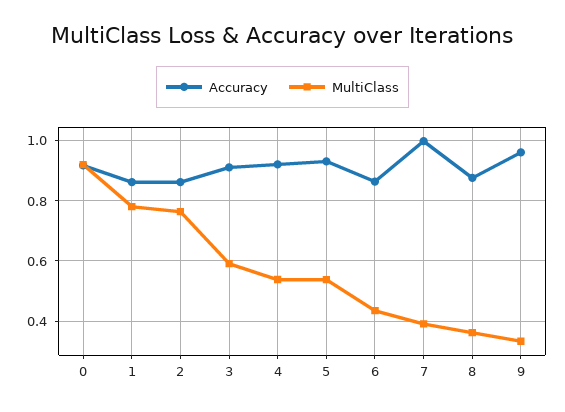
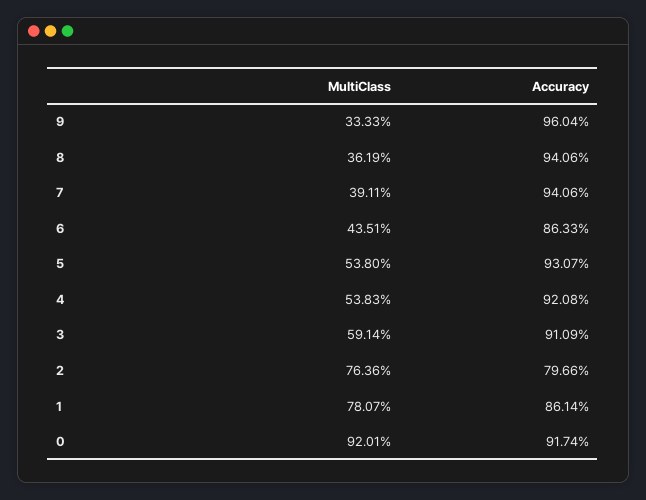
Accuracy, 2: 0.86 -> 0.7966
Accuracy, 7: 1 -> 0.9406
Accuracy, 8: 0.88 -> 0.9406

